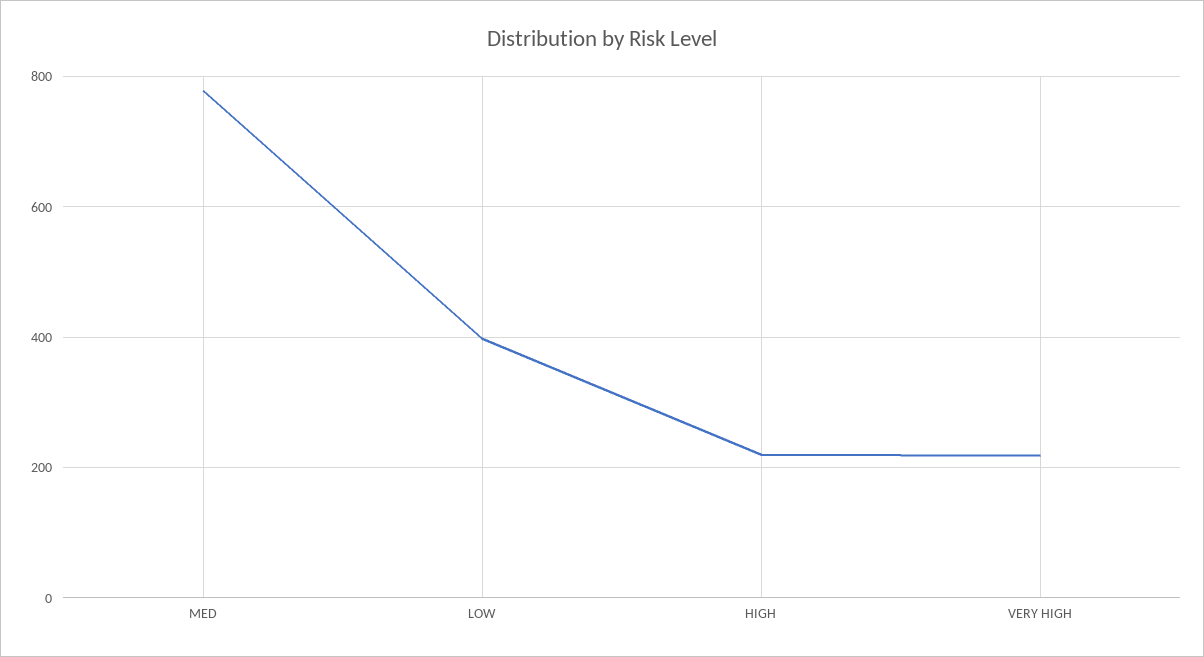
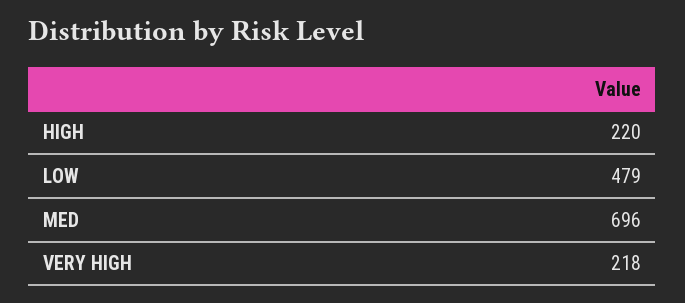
MED: 780 -> 696
LOW: 400 -> 479

